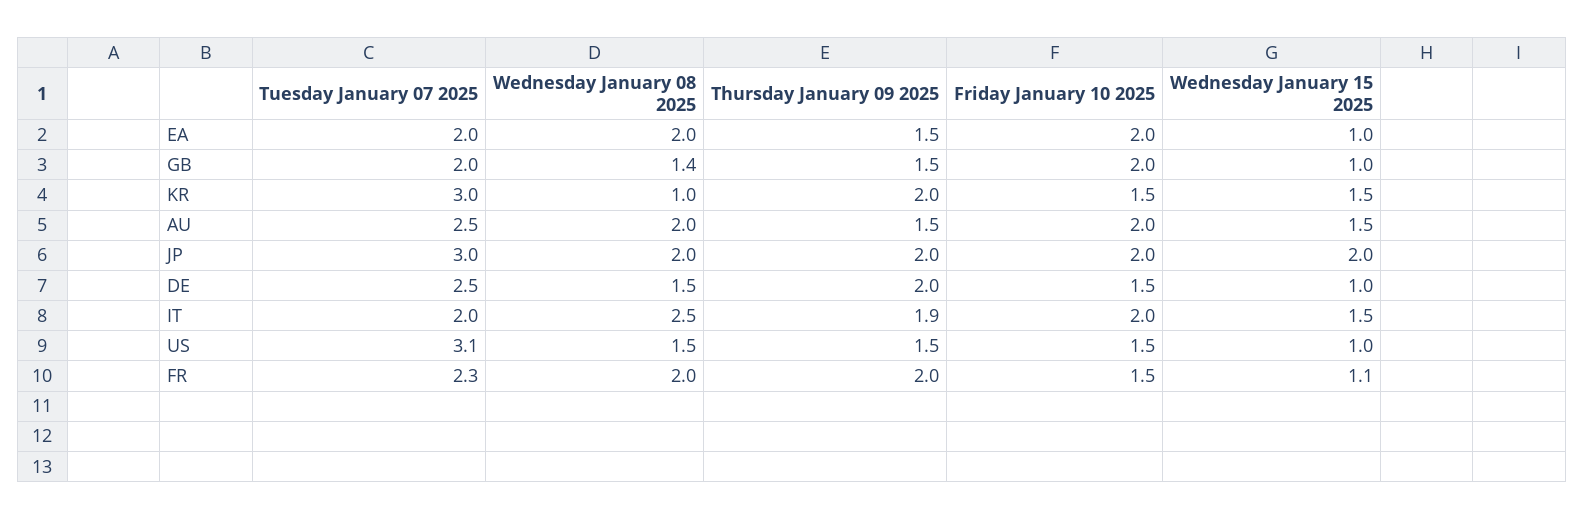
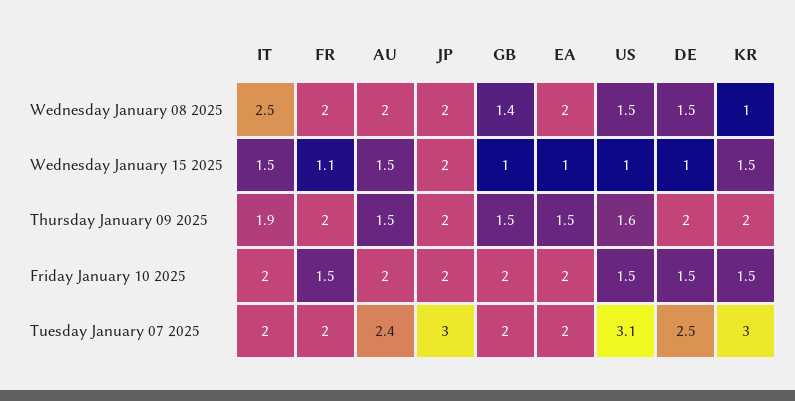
Tuesday January 07 2025, AU: 2.5 -> 2.4
Thursday January 09 2025, US: 1.5 -> 1.6
Tuesday January 07 2025, FR: 2.3 -> 2

